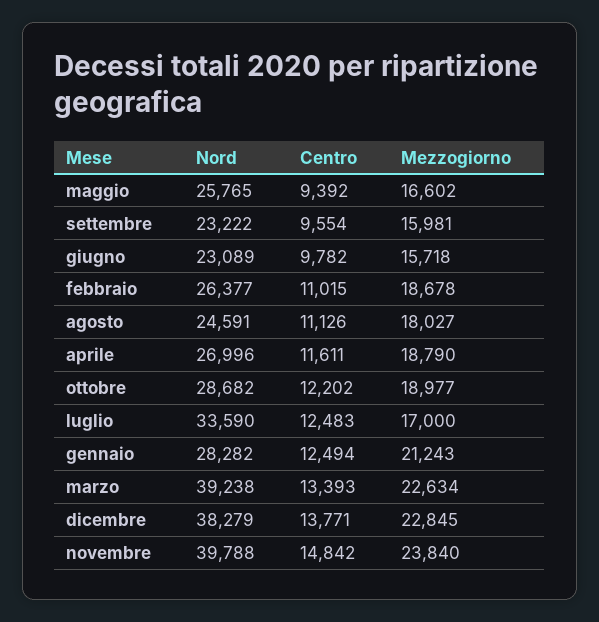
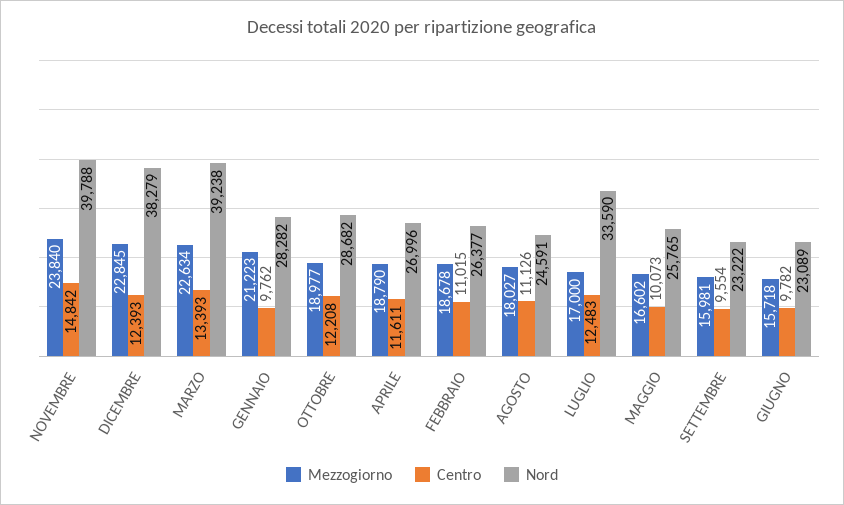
Centro, maggio: 9392 -> 10073
Centro, ottobre: 12202 -> 12208
Centro, gennaio: 12494 -> 9762
Mezzogiorno, gennaio: 21243 -> 21223
Centro, dicembre: 13771 -> 12393

